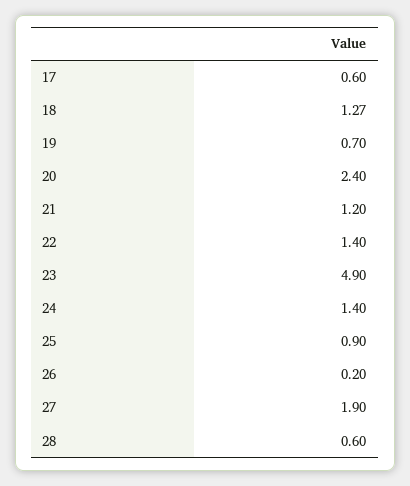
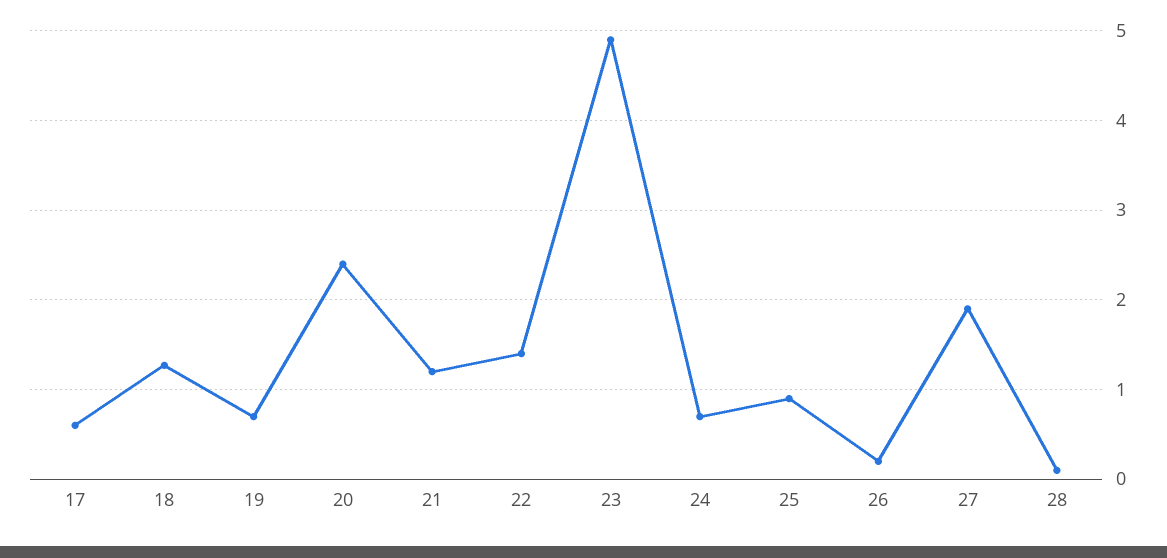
24: 1.4 -> 0.7
28: 0.6 -> 0.1

